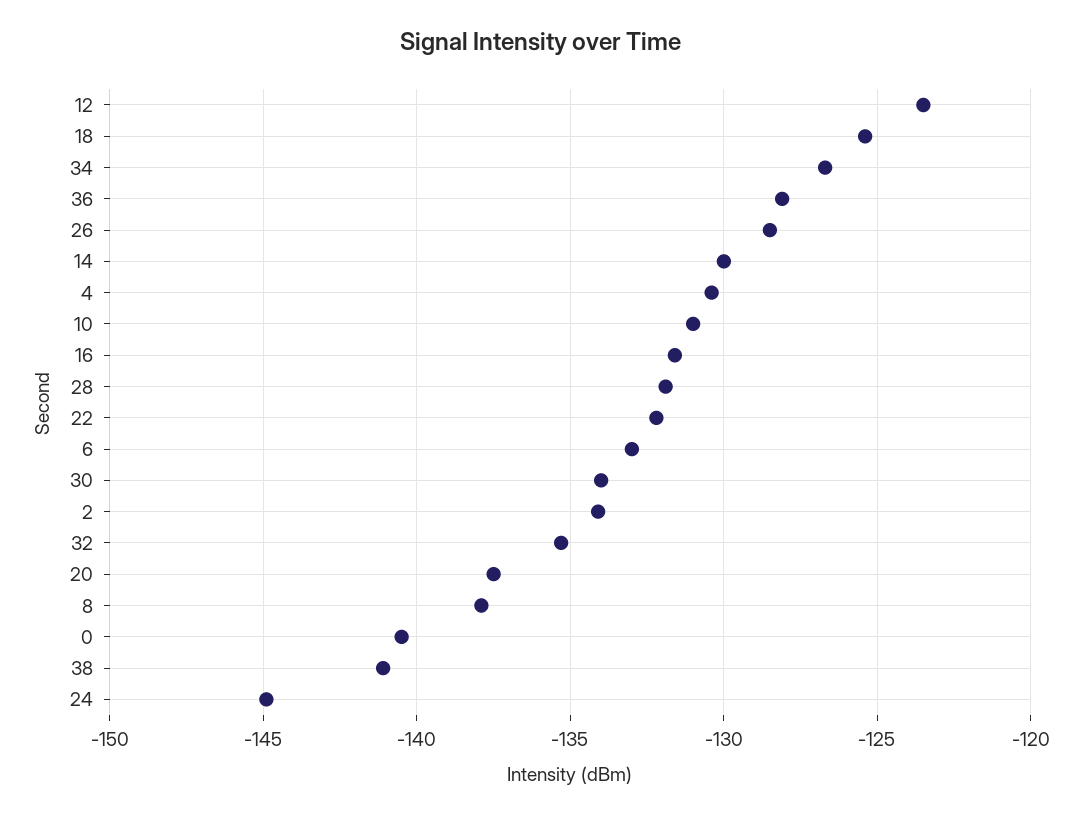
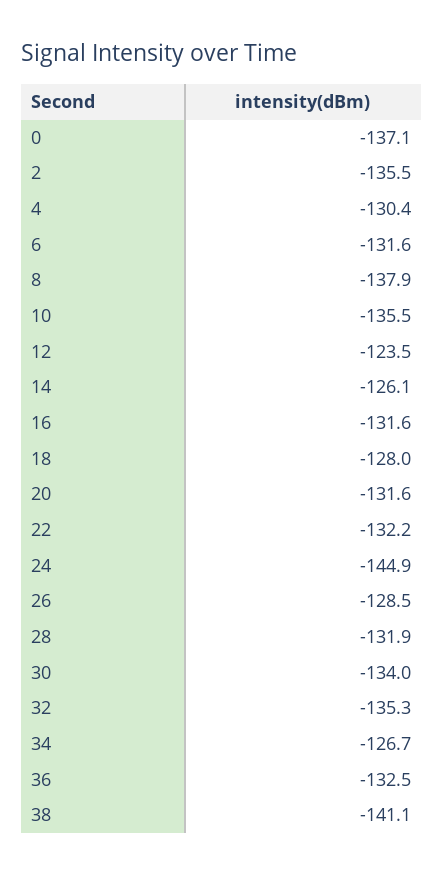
18: -125.5 -> -128
36: -128 -> -132.5
14: -130 -> -126.1
10: -131 -> -135.5
6: -133 -> -131.6
2: -134 -> -135.5
20: -137.5 -> -131.6
0: -140.5 -> -137.1

